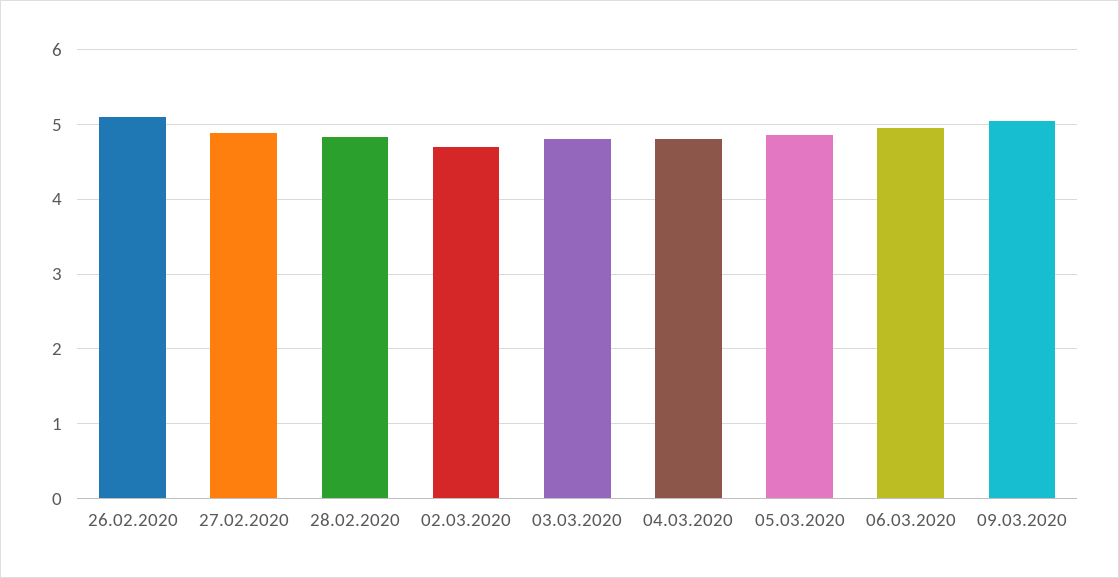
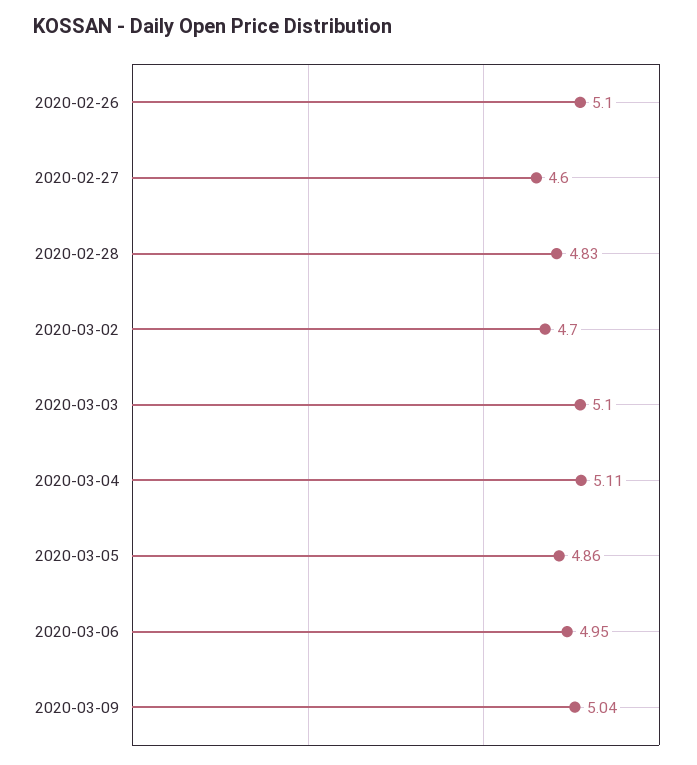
27.02.2020: 4.9 -> 4.6
03.03.2020: 4.8 -> 5.1
04.03.2020: 4.8 -> 5.11

